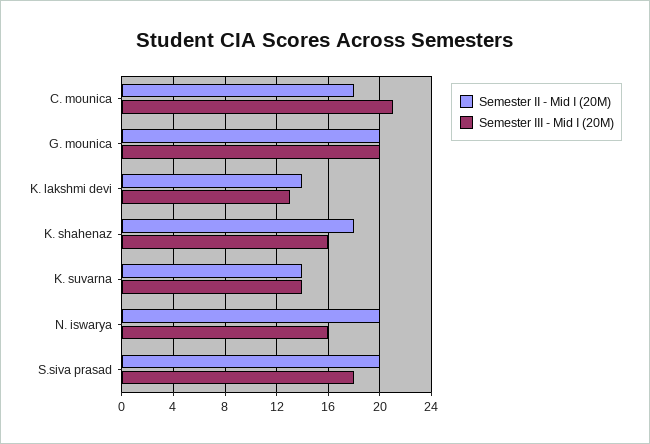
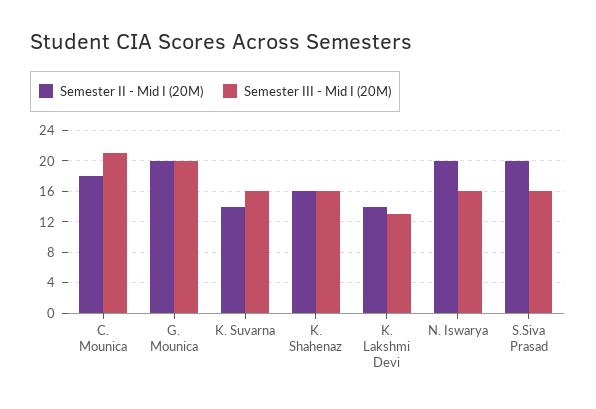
Semester II - Mid I (20M), K. shahenaz: 18 -> 16
Semester III - Mid I (20M), K. suvarna: 14 -> 16
Semester III - Mid I (20M), S.siva prasad: 18 -> 16

